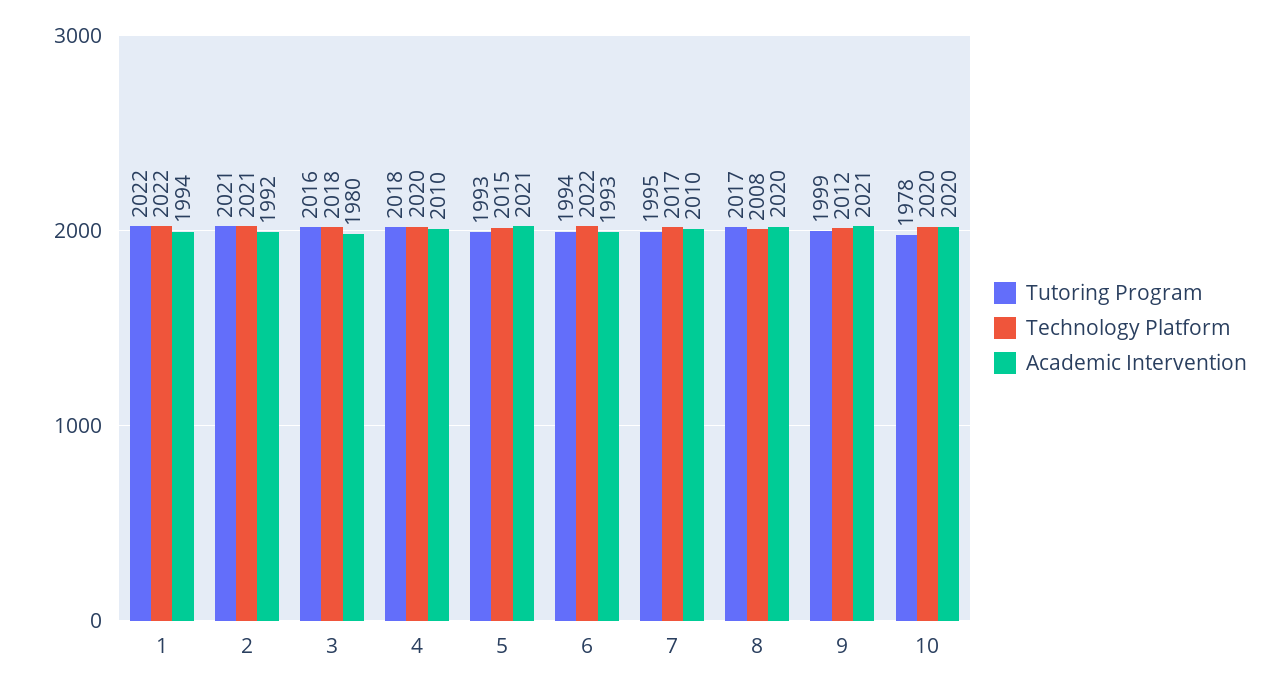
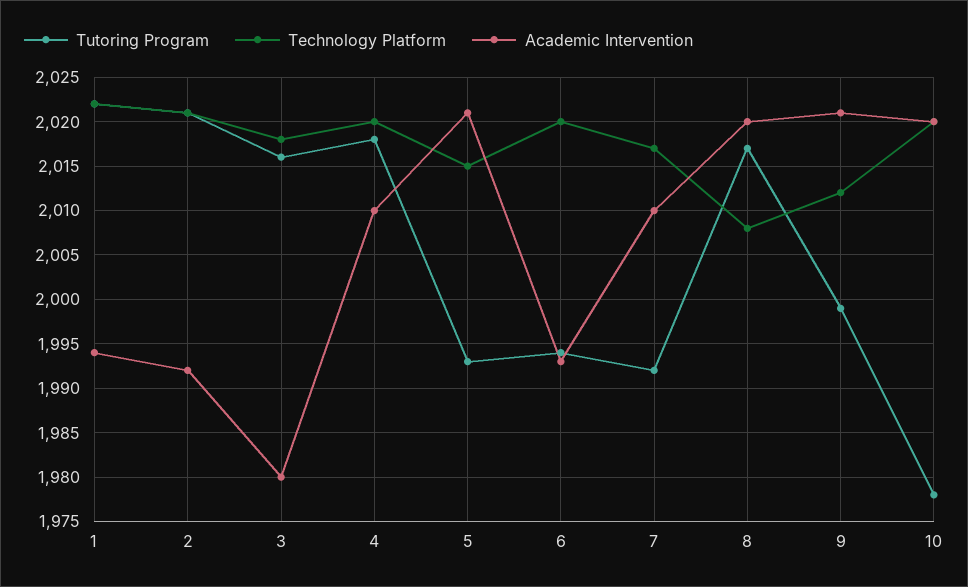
Technology Platform, 6: 2022 -> 2020
Tutoring Program, 7: 1995 -> 1992

